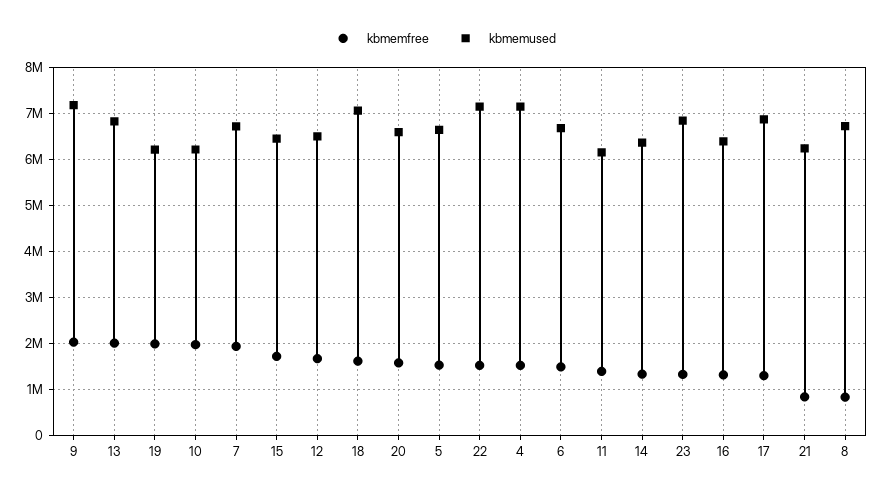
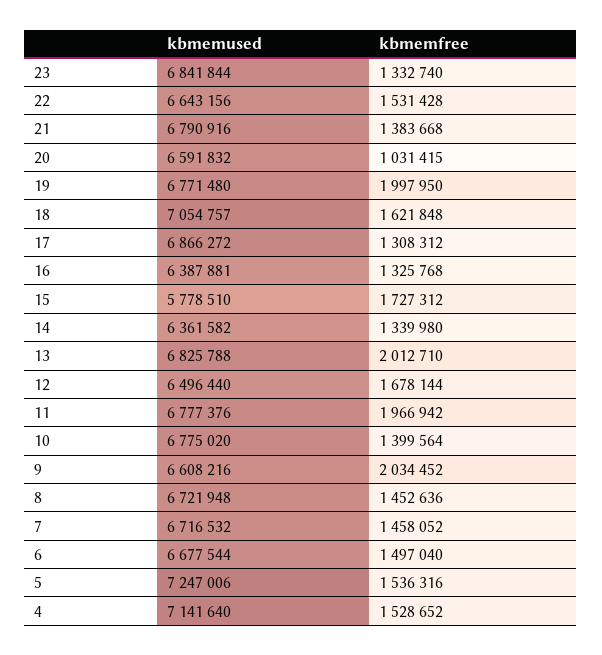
kbmemused, 9: 7200000 -> 6608216
kbmemused, 19: 6200000 -> 6771480
kbmemfree, 10: 2000000 -> 1399564
kbmemused, 10: 6200000 -> 6775020
kbmemfree, 7: 2000000 -> 1458052
kbmemused, 15: 6400000 -> 5778510
kbmemfree, 20: 1600000 -> 1031415
kbmemused, 5: 6600000 -> 7247006
kbmemused, 22: 7200000 -> 6643156
kbmemfree, 11: 1400000 -> 1966942
kbmemused, 11: 6200000 -> 6777376
kbmemfree, 21: 800000 -> 1383668
kbmemused, 21: 6200000 -> 6790916
kbmemfree, 8: 800000 -> 1452636

